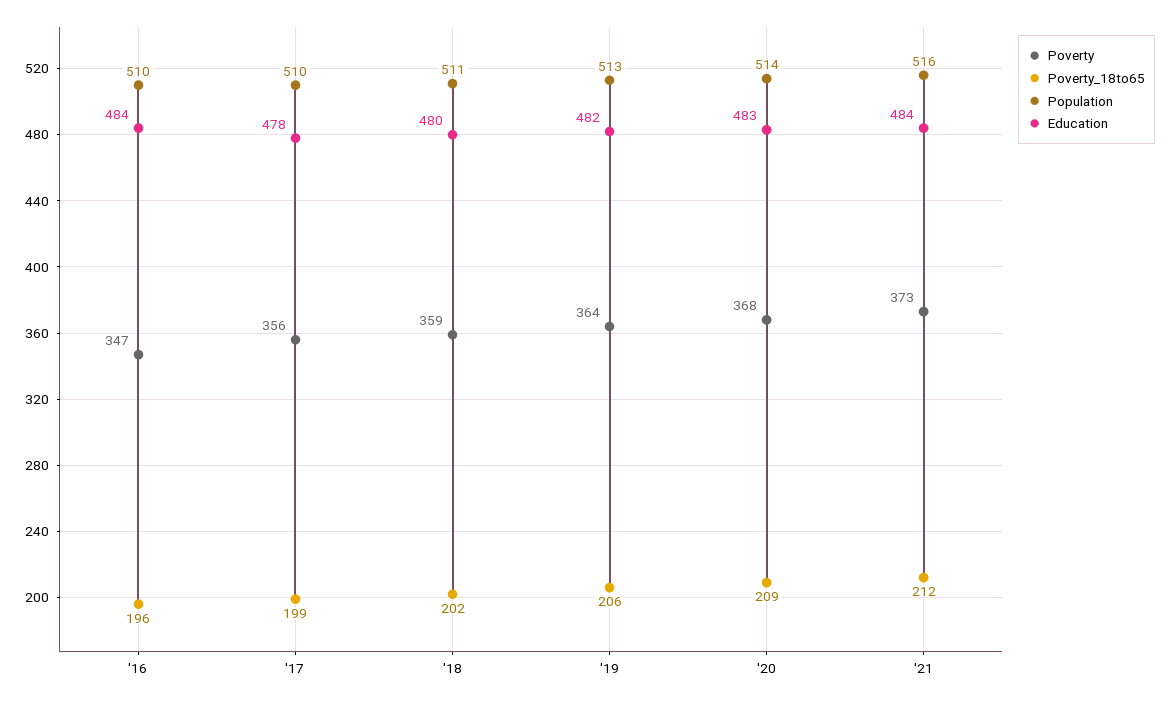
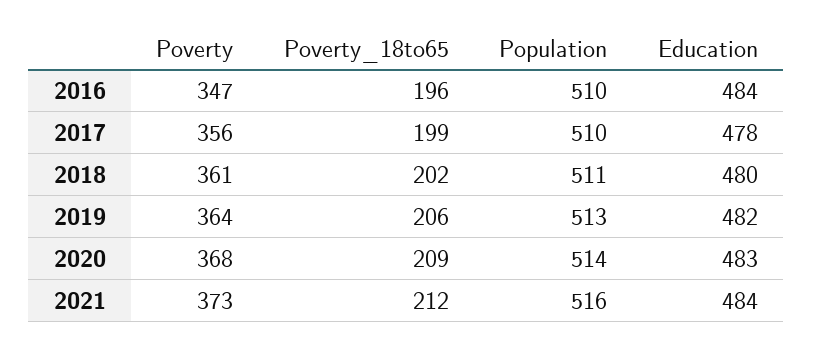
Poverty, '18: 359 -> 361

